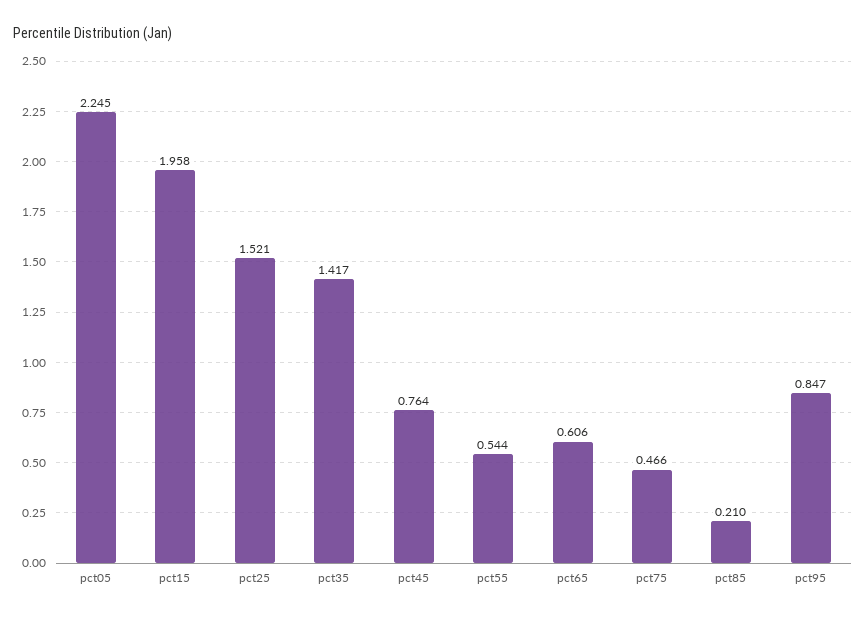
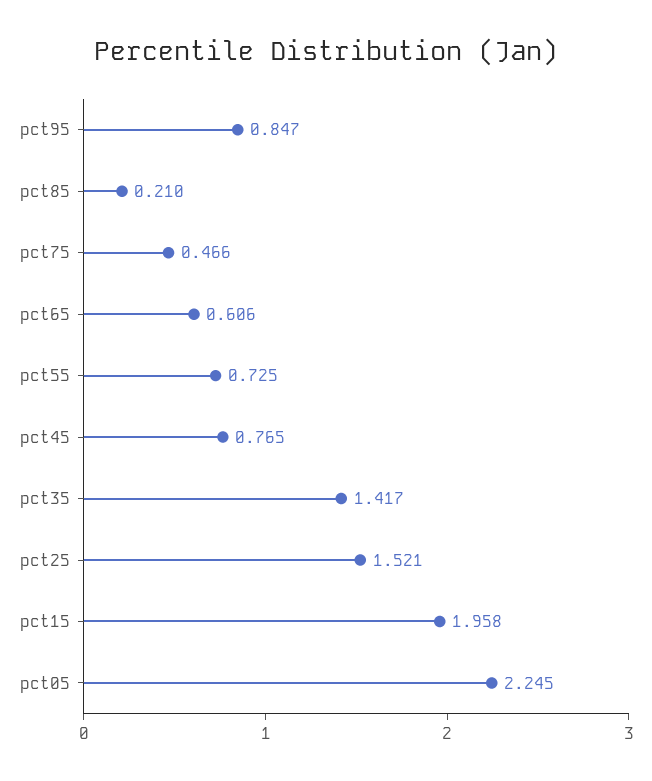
pct45: 0.764 -> 0.765
pct55: 0.544 -> 0.725

